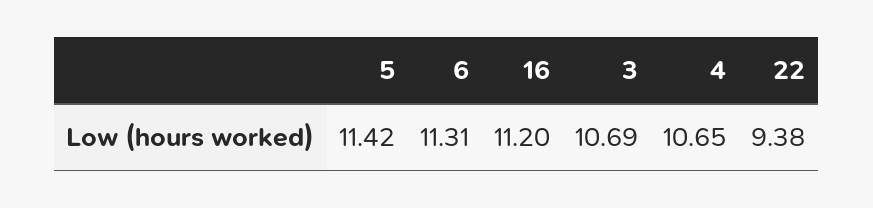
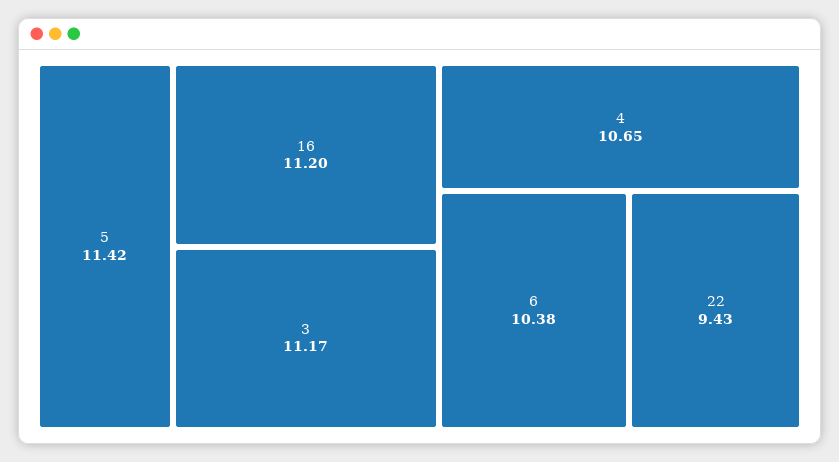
6: 11.31 -> 10.38
3: 10.69 -> 11.17
22: 9.38 -> 9.43

